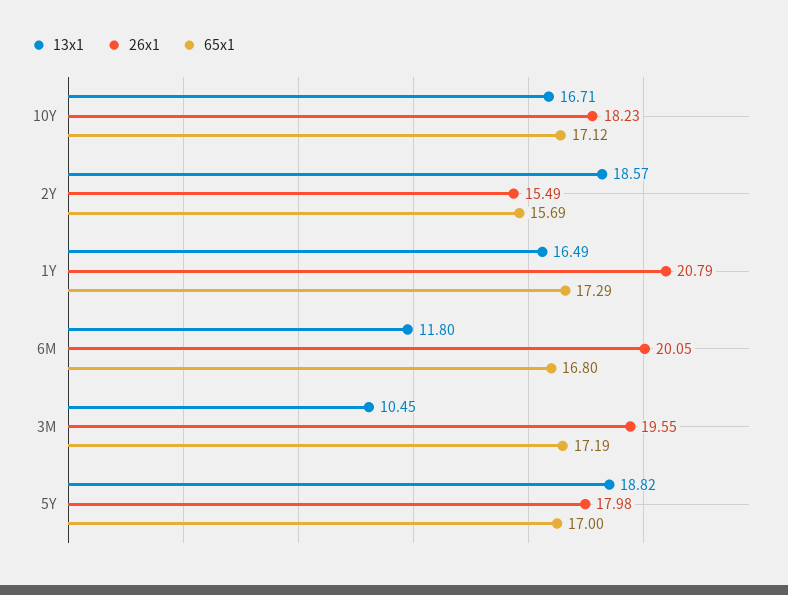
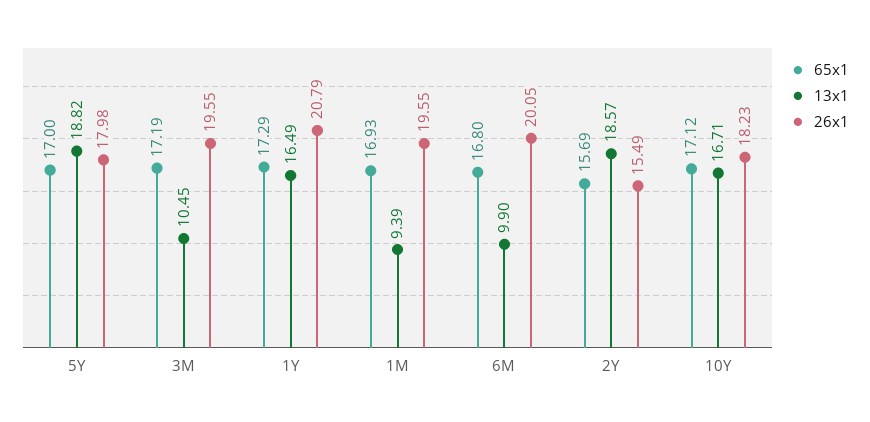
13x1, 6M: 11.8 -> 9.9
65x1, 1M: none -> 16.93
13x1, 1M: none -> 9.39
26x1, 1M: none -> 19.55

